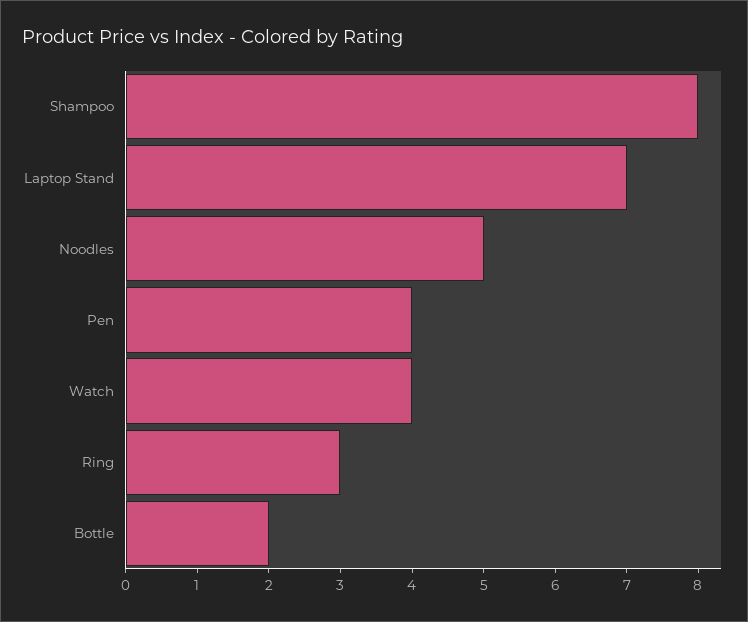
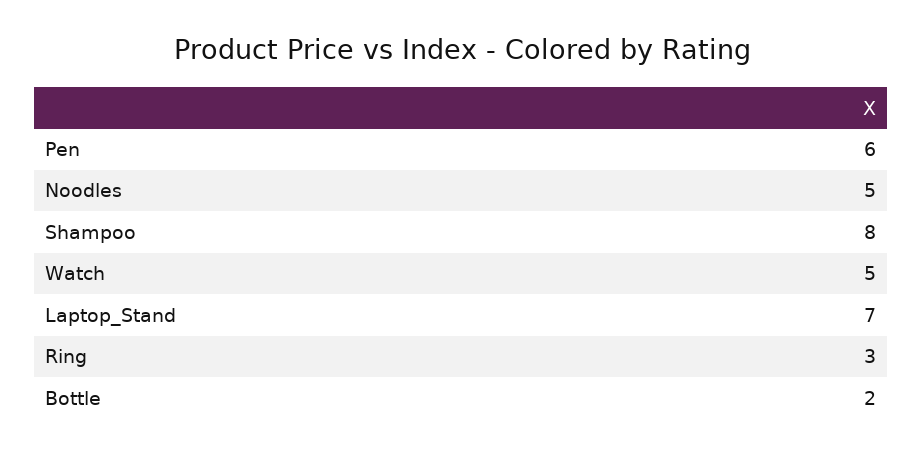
Pen: 4 -> 6
Watch: 4 -> 5

